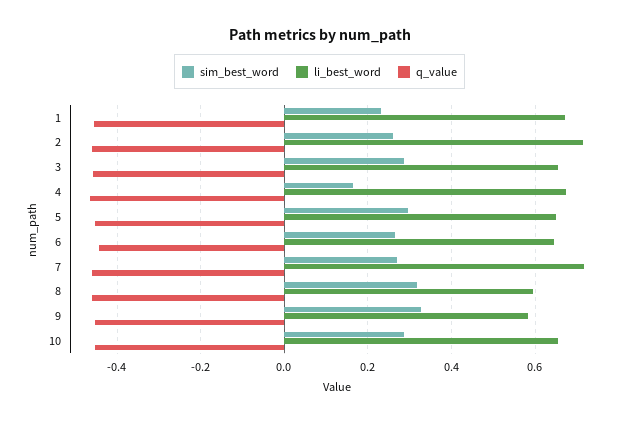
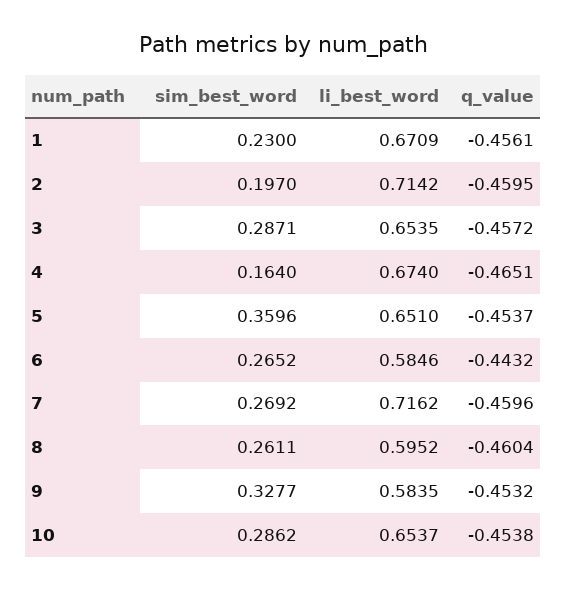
sim_best_word, 2: 0.26 -> 0.197
sim_best_word, 5: 0.3 -> 0.3596
li_best_word, 6: 0.64 -> 0.5846
sim_best_word, 8: 0.32 -> 0.2611

